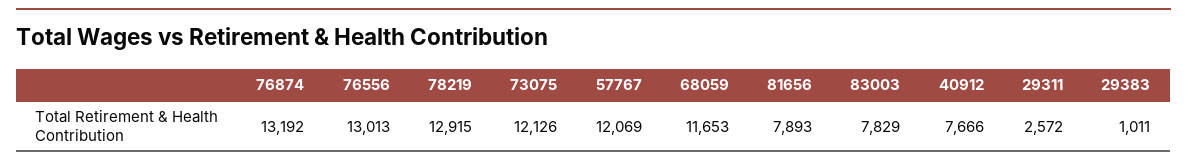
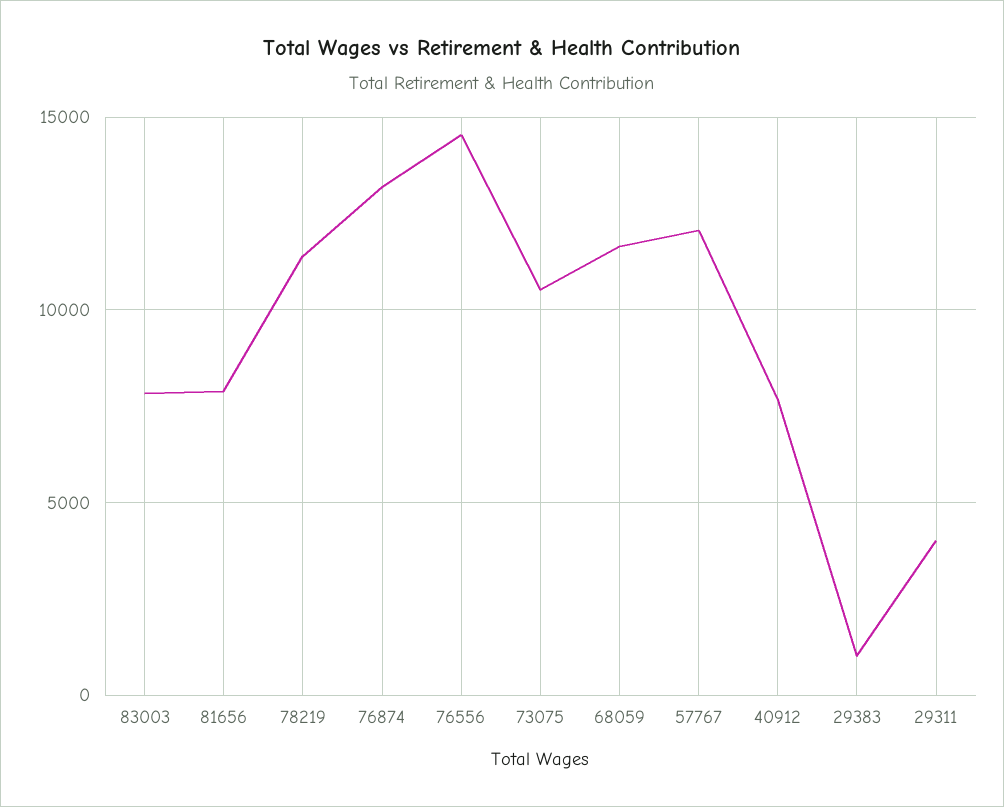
76556: 13013 -> 14500
78219: 12915 -> 11500
73075: 12126 -> 10500
29311: 2572 -> 4000

